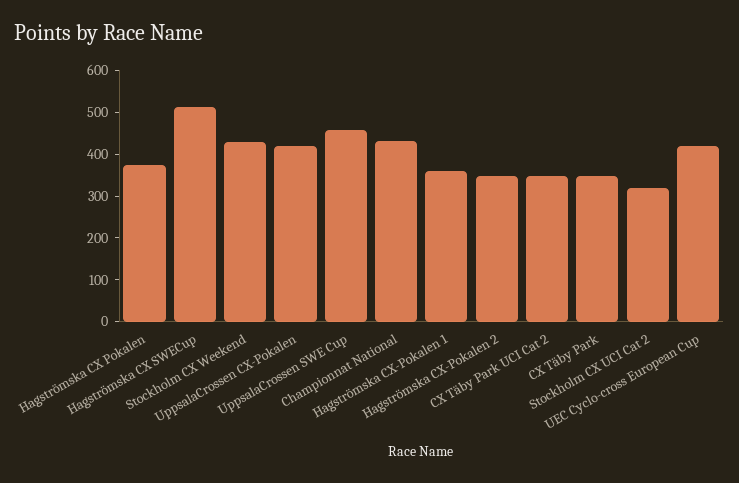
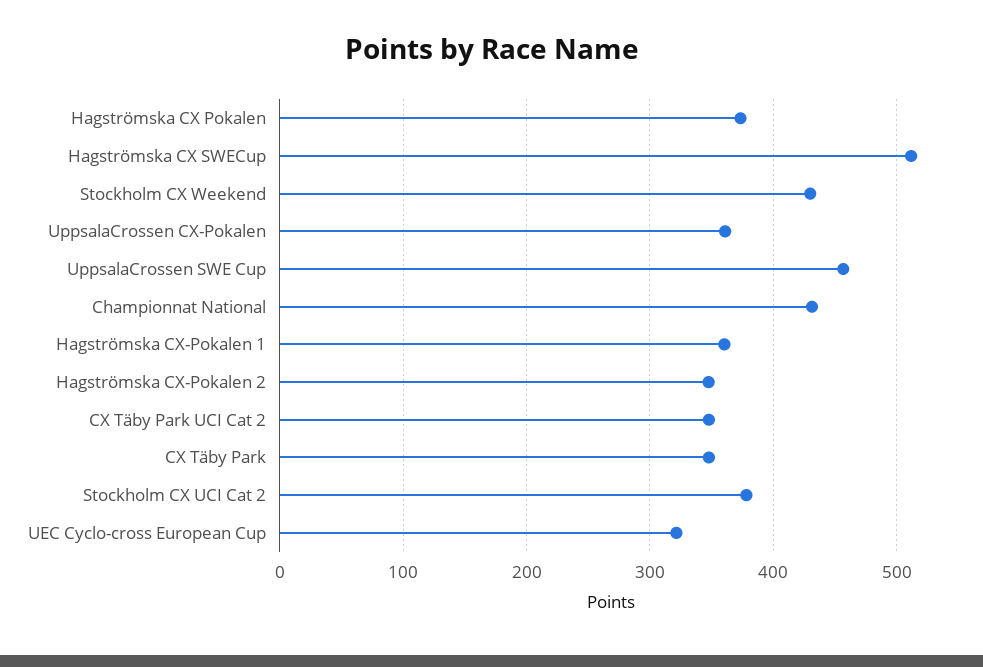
UppsalaCrossen CX-Pokalen: 420 -> 360
Stockholm CX UCI Cat 2: 320 -> 380
UEC Cyclo-cross European Cup: 420 -> 320

